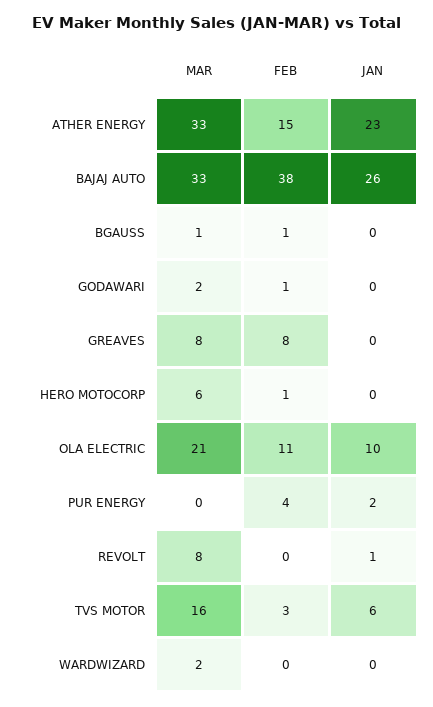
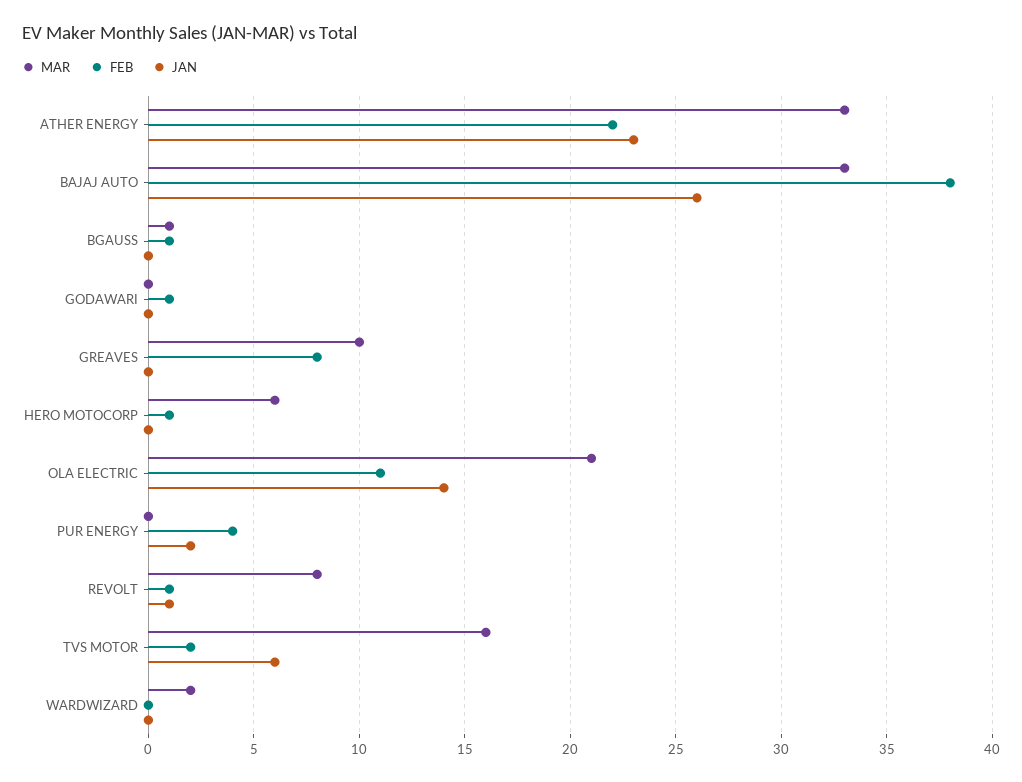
FEB, ATHER ENERGY: 15 -> 22
MAR, GODAWARI: 2 -> 0
MAR, GREAVES: 8 -> 10
JAN, OLA ELECTRIC: 10 -> 14
FEB, REVOLT: 0 -> 1
FEB, TVS MOTOR: 3 -> 2

